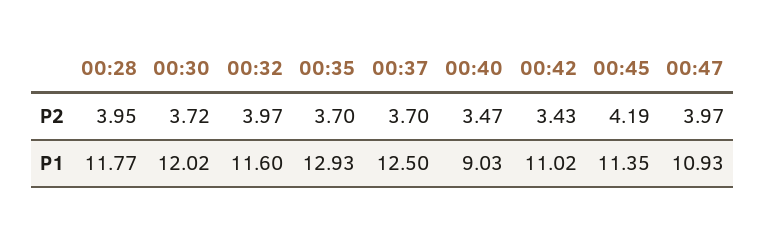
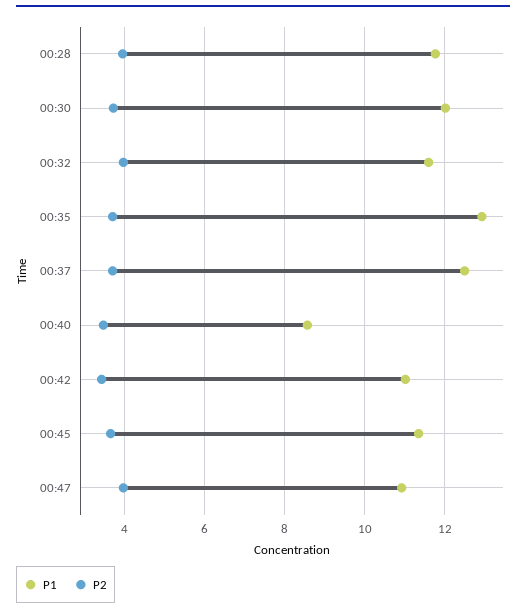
P2, 00:45: 4.19 -> 3.6
P1, 00:40: 9.03 -> 8.6

